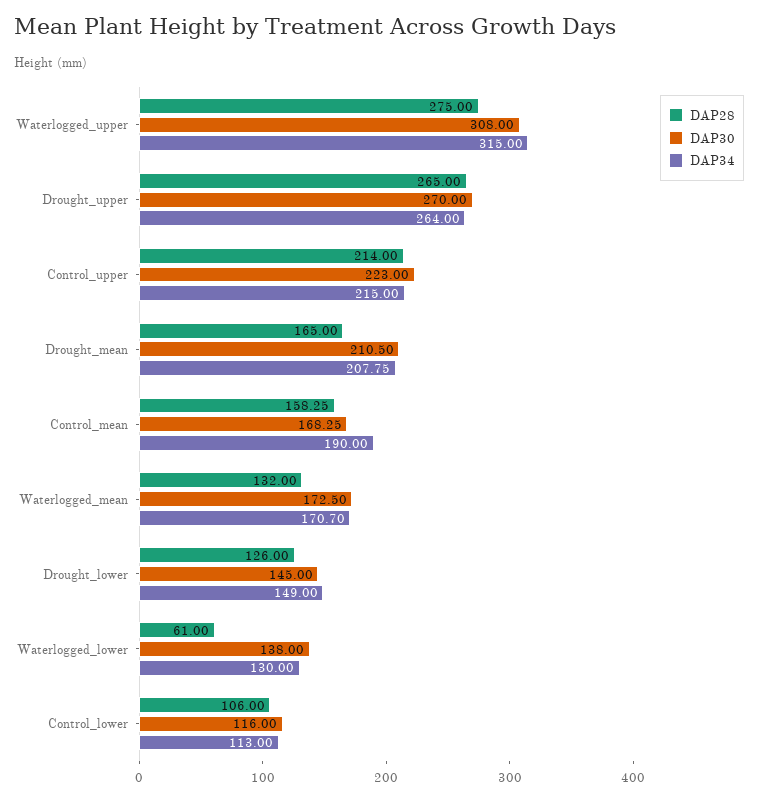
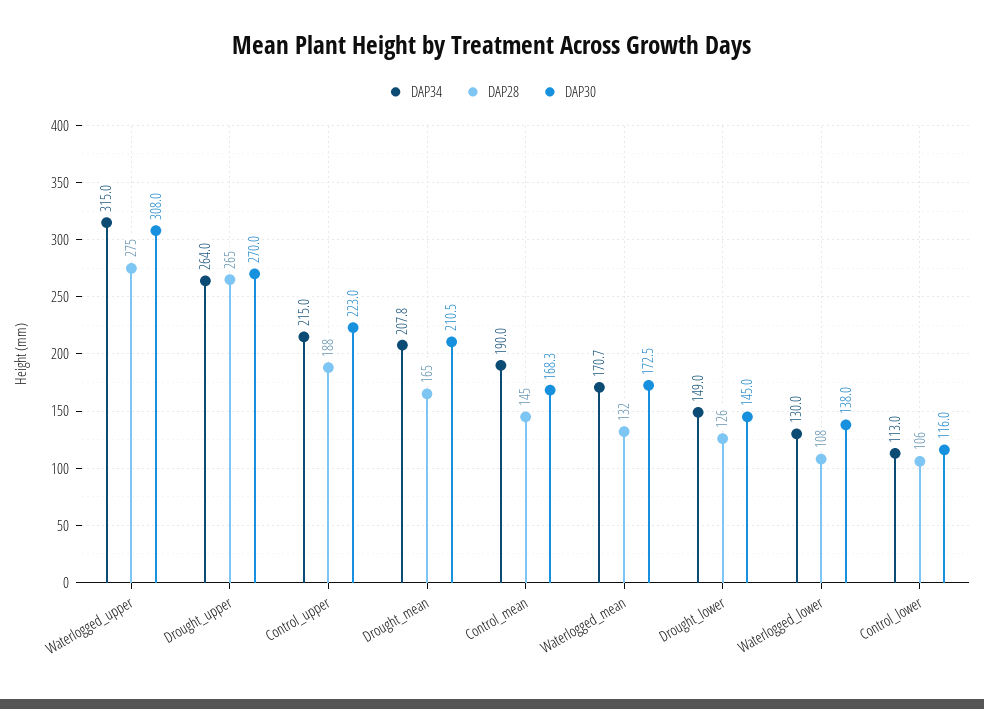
DAP28, Control_upper: 214 -> 188
DAP28, Control_mean: 158.25 -> 145
DAP28, Waterlogged_lower: 61 -> 108

